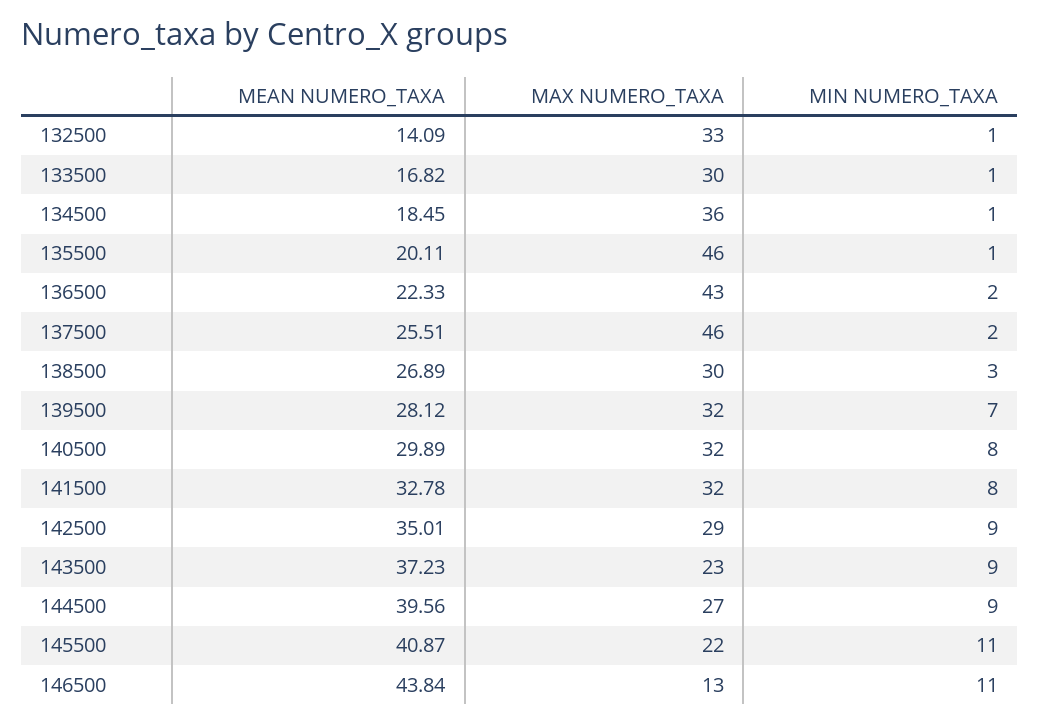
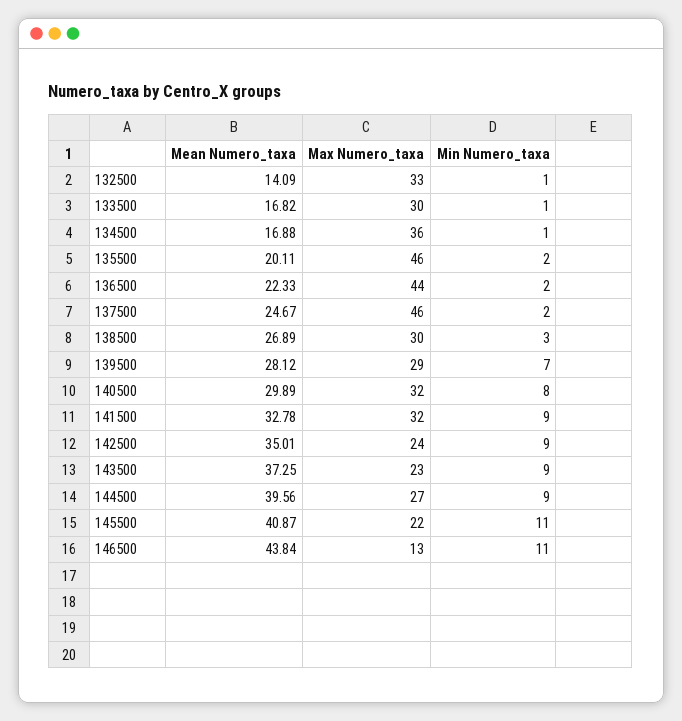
MEAN NUMERO_TAXA, 134500: 18.45 -> 16.88
MIN NUMERO_TAXA, 135500: 1 -> 2
MAX NUMERO_TAXA, 136500: 43 -> 44
MEAN NUMERO_TAXA, 137500: 25.51 -> 24.67
MAX NUMERO_TAXA, 139500: 32 -> 29
MIN NUMERO_TAXA, 141500: 8 -> 9
MAX NUMERO_TAXA, 142500: 29 -> 24
MEAN NUMERO_TAXA, 143500: 37.23 -> 37.25

